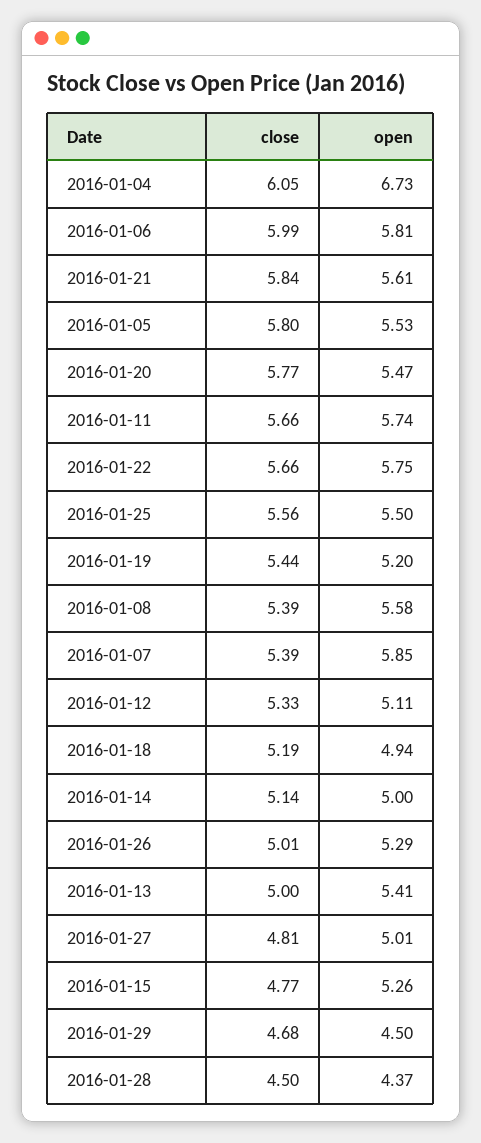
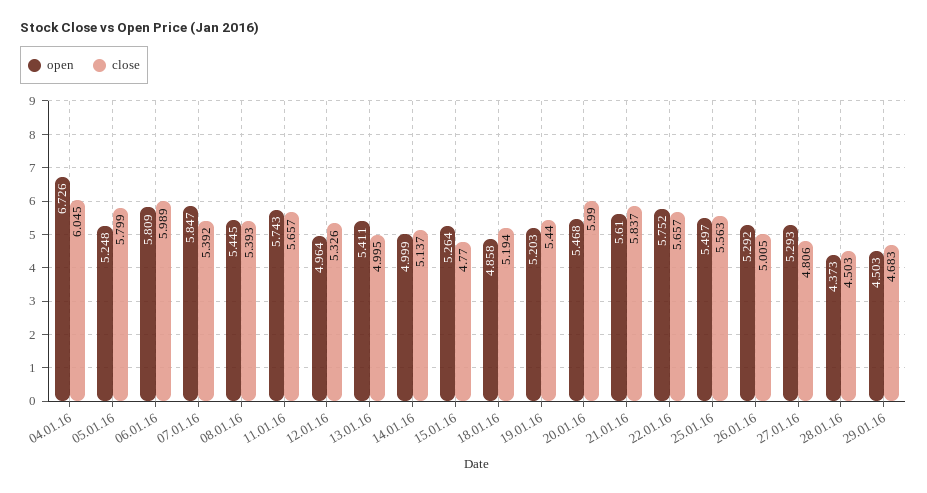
open, 2016-01-05: 5.53 -> 5.248
close, 2016-01-20: 5.77 -> 5.99
open, 2016-01-08: 5.58 -> 5.445
open, 2016-01-12: 5.11 -> 4.964
open, 2016-01-18: 4.94 -> 4.858
open, 2016-01-27: 5.01 -> 5.293

